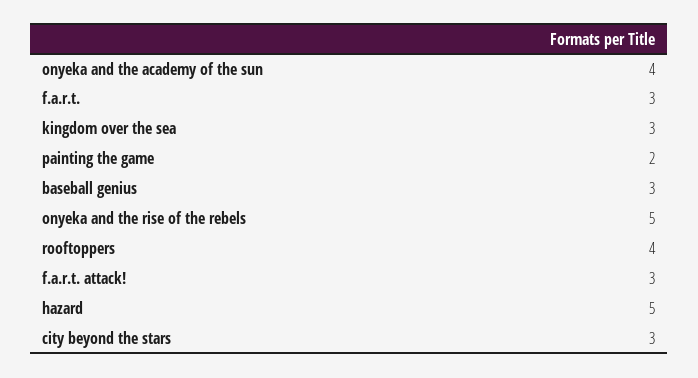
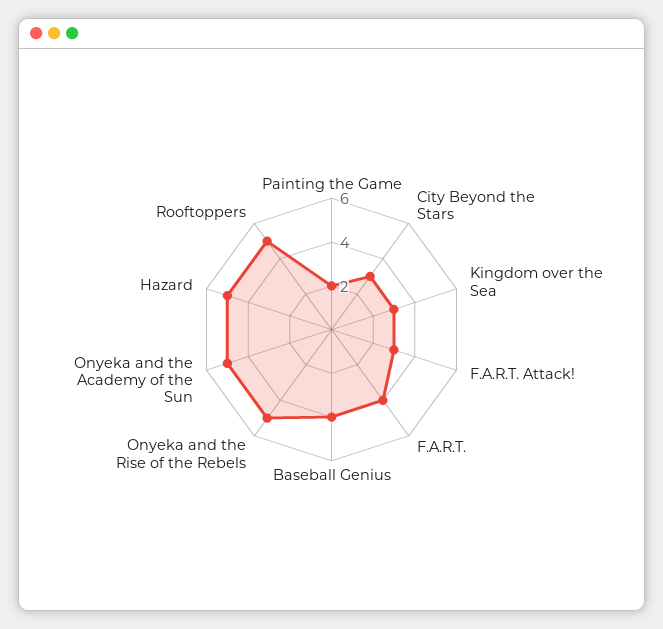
onyeka and the academy of the sun: 4 -> 5
f.a.r.t.: 3 -> 4
baseball genius: 3 -> 4
rooftoppers: 4 -> 5

